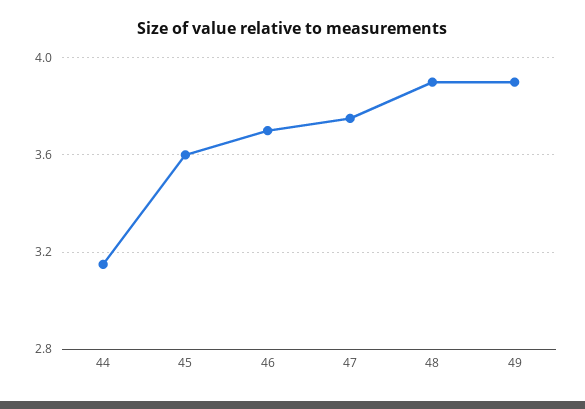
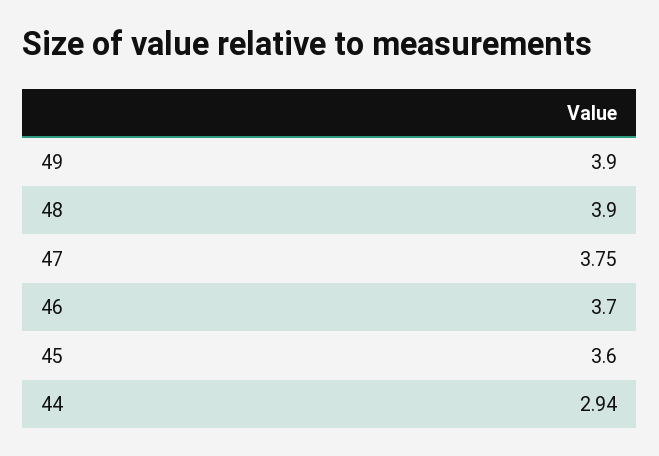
44: 3.15 -> 2.94

